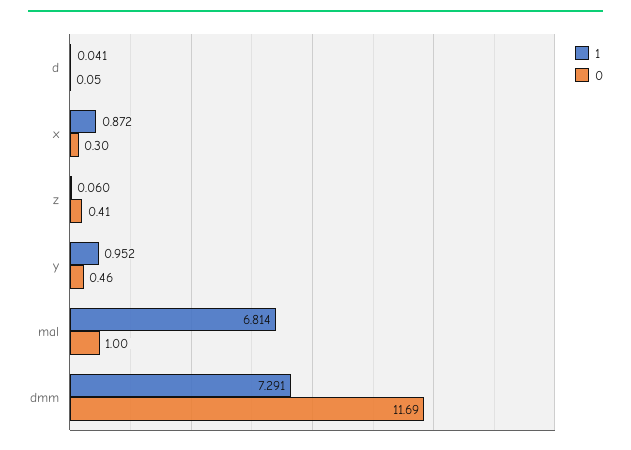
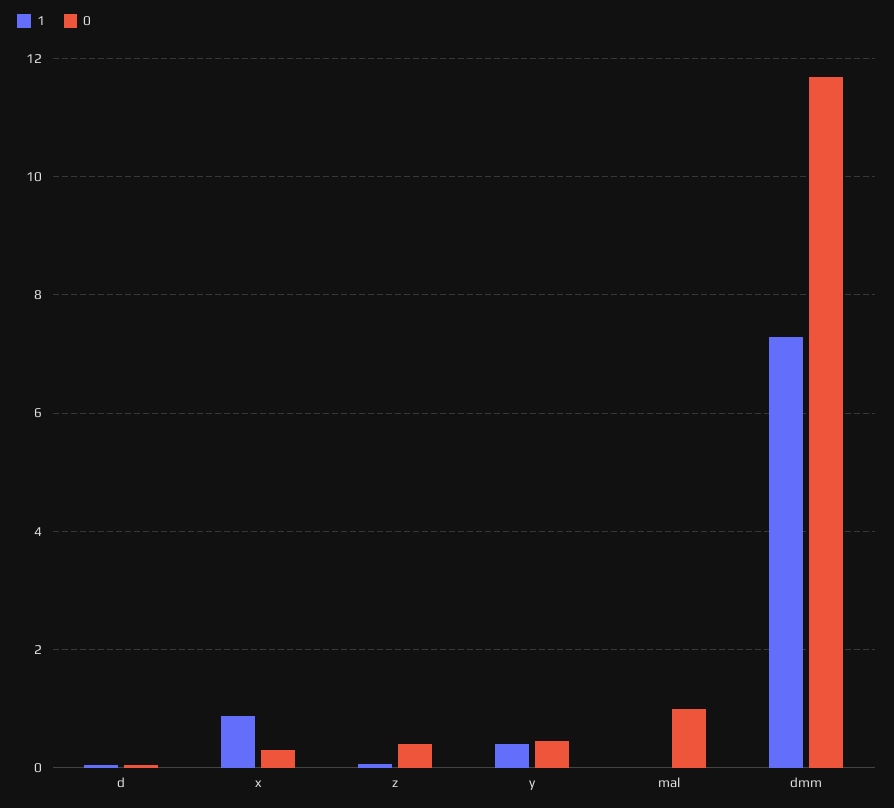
1, y: 0.952 -> 0.4
1, mal: 6.814 -> 0

